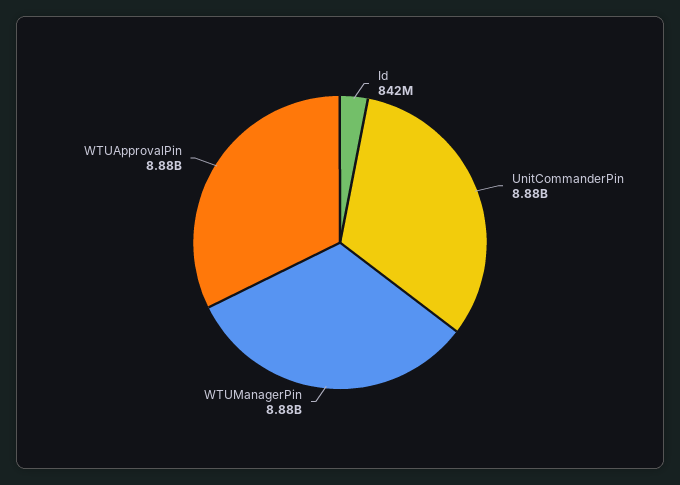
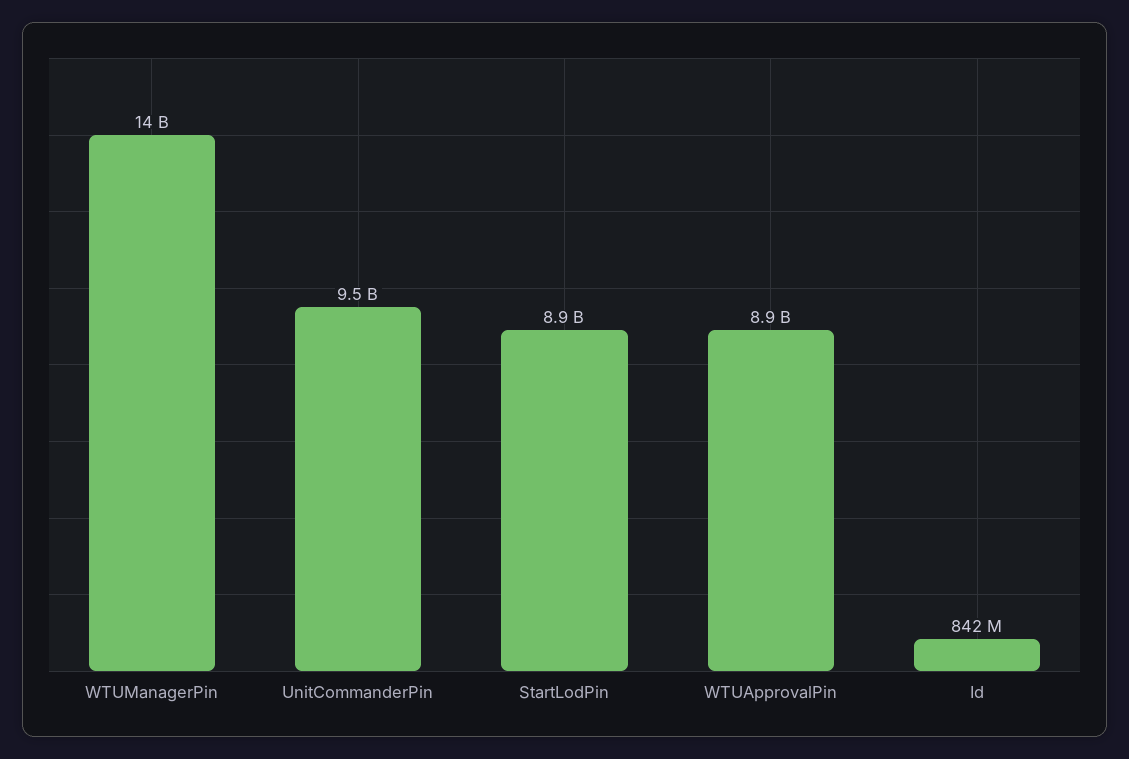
UnitCommanderPin: 8880000000 -> 9500000000
WTUManagerPin: 8880000000 -> 14000000000
StartLodPin: none -> 8900000000

